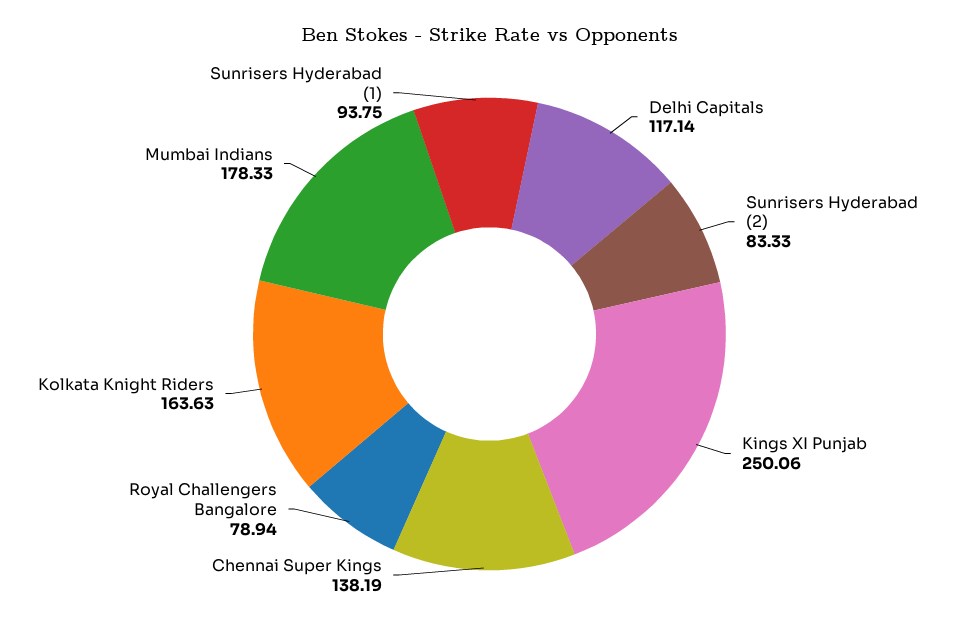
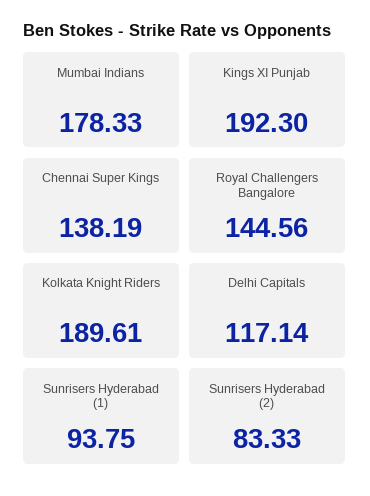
Kings XI Punjab: 250.06 -> 192.3
Royal Challengers Bangalore: 78.94 -> 144.56
Kolkata Knight Riders: 163.63 -> 189.61

